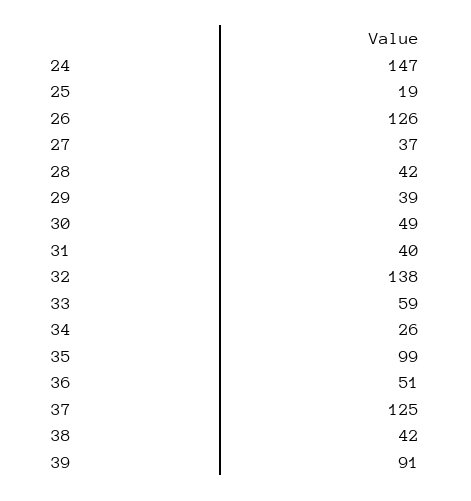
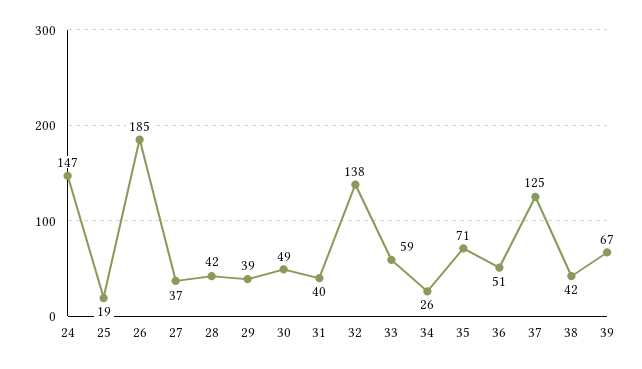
26: 126 -> 185
35: 99 -> 71
39: 91 -> 67

